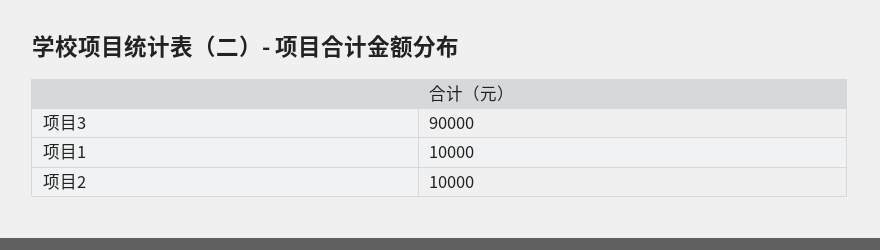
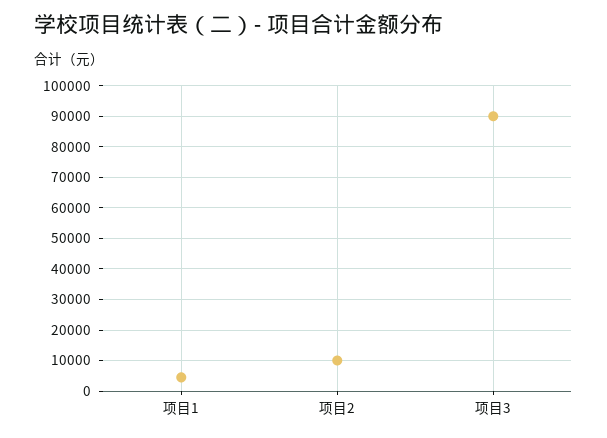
项目1: 10000 -> 4000

